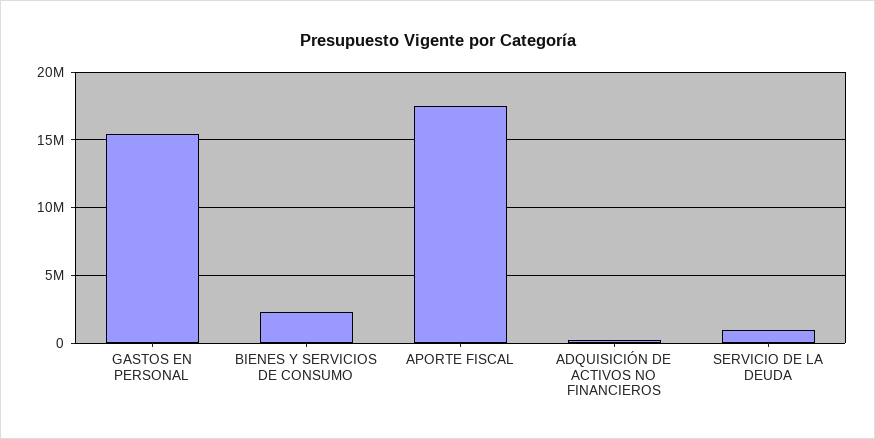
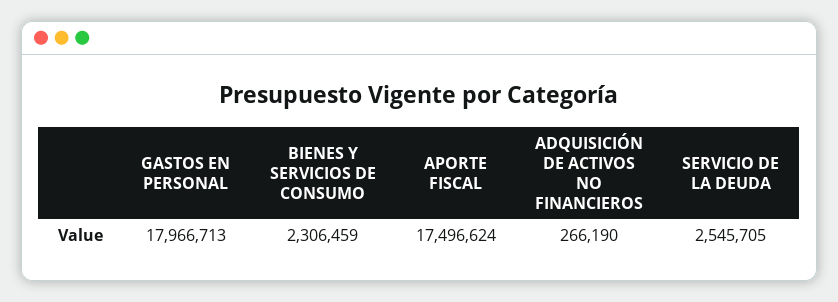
GASTOS EN PERSONAL: 15500000 -> 17966713
SERVICIO DE LA DEUDA: 1000000 -> 2545705

